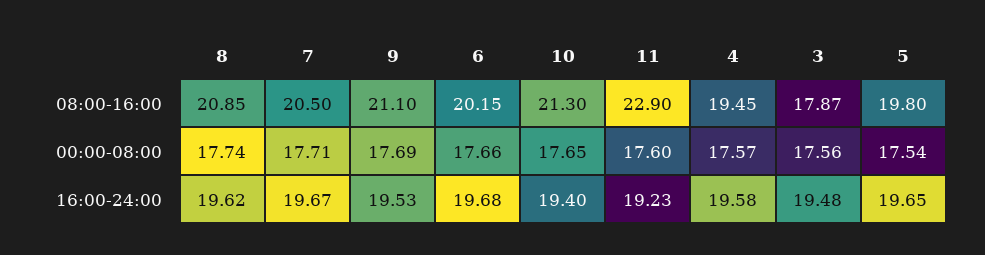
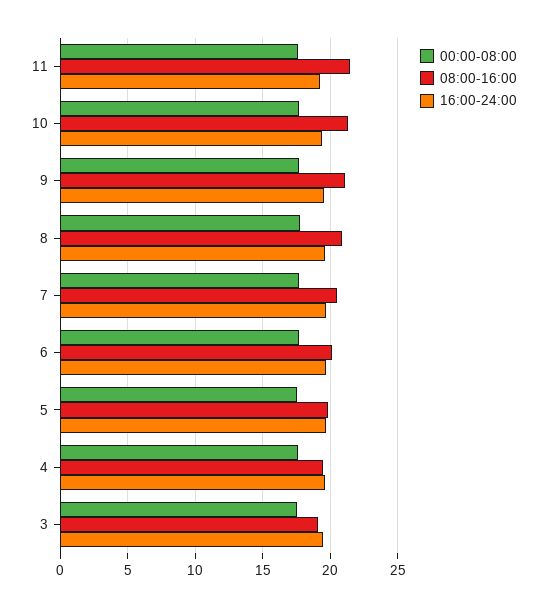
08:00-16:00, 11: 22.9 -> 21.5
08:00-16:00, 3: 17.87 -> 19

